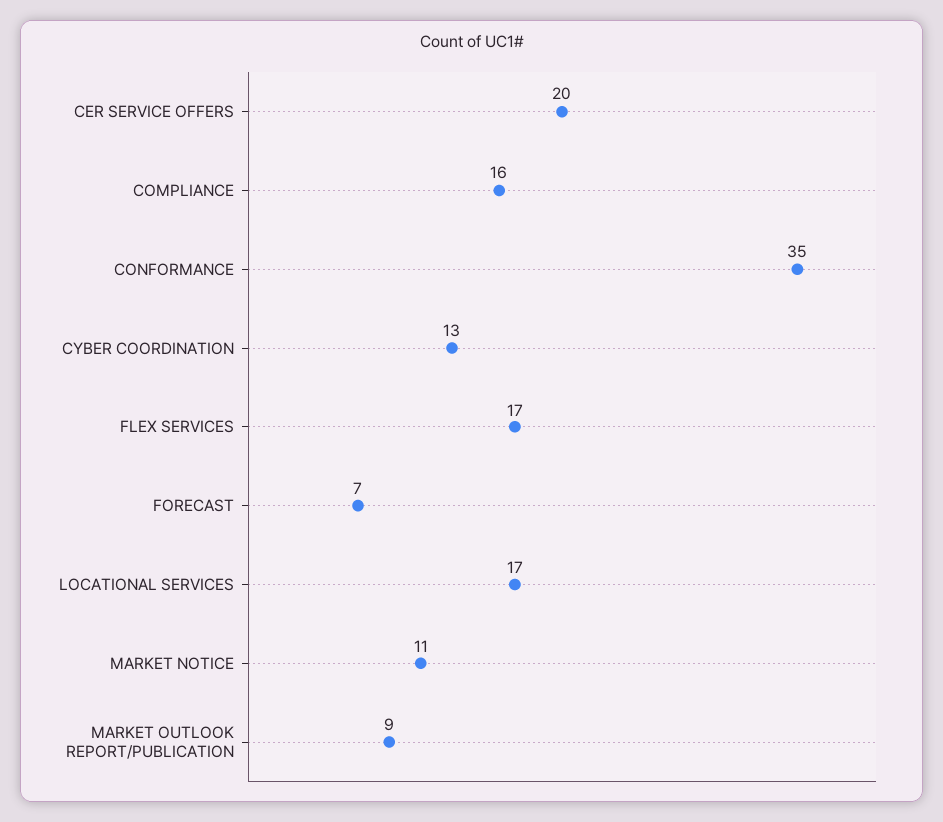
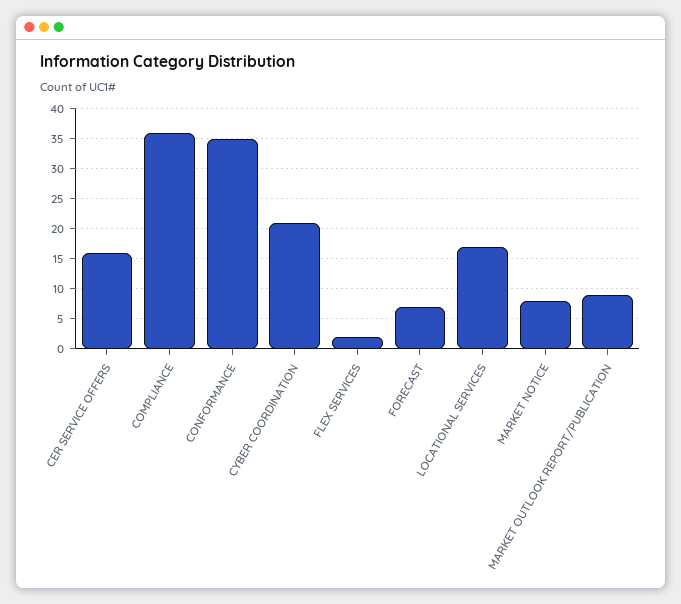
CER SERVICE OFFERS: 20 -> 16
COMPLIANCE: 16 -> 36
CYBER COORDINATION: 13 -> 21
FLEX SERVICES: 17 -> 2
MARKET NOTICE: 11 -> 8

